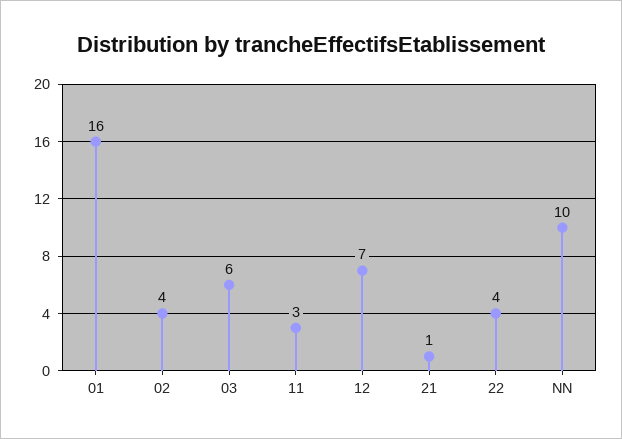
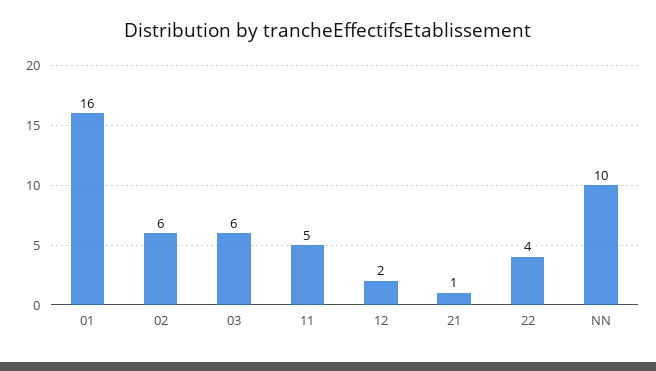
02: 4 -> 6
11: 3 -> 5
12: 7 -> 2

